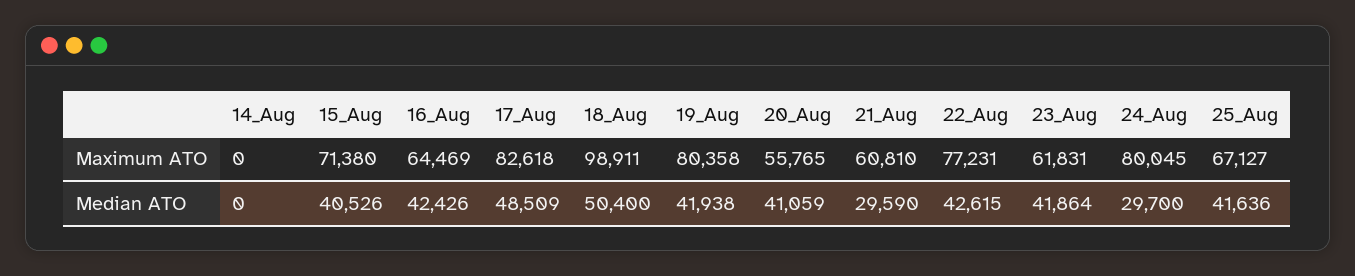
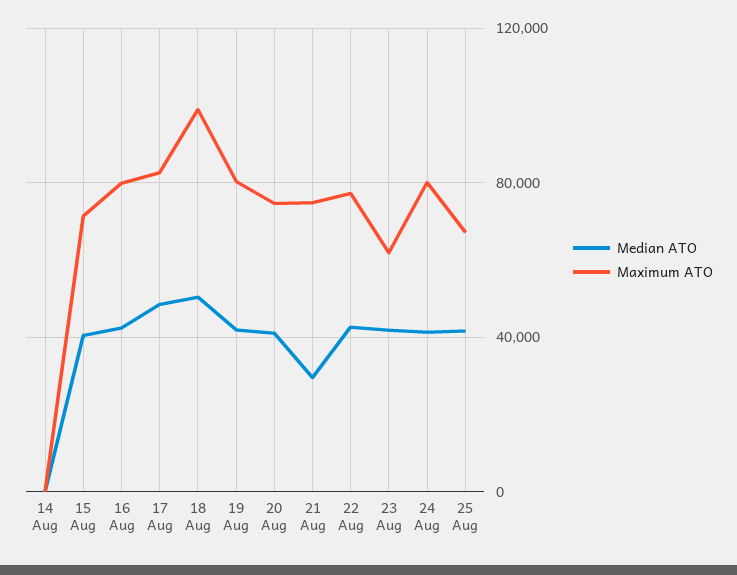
Maximum ATO, 16_Aug: 64469 -> 80000
Maximum ATO, 20_Aug: 55765 -> 75000
Maximum ATO, 21_Aug: 60810 -> 75000
Median ATO, 24_Aug: 29700 -> 40000

